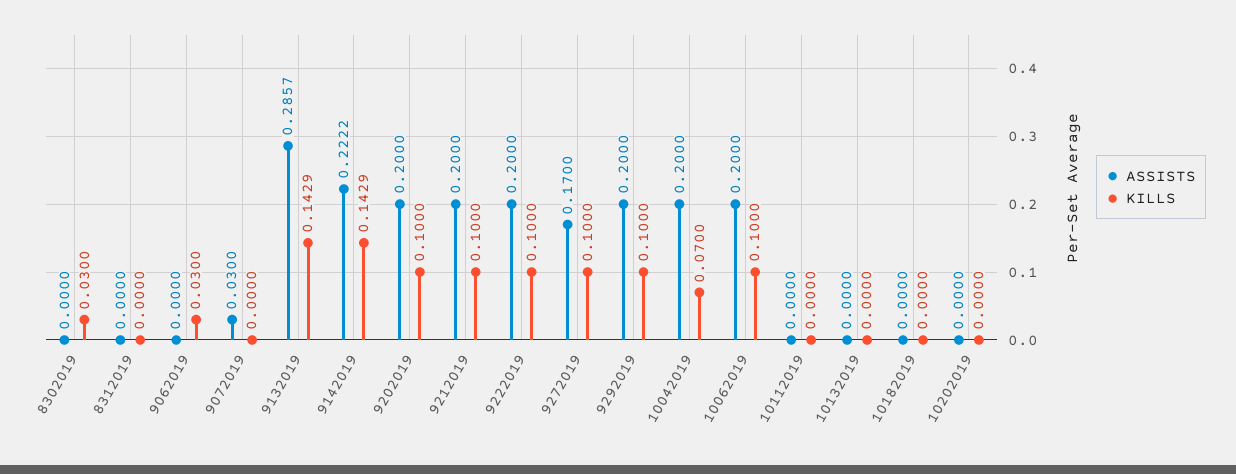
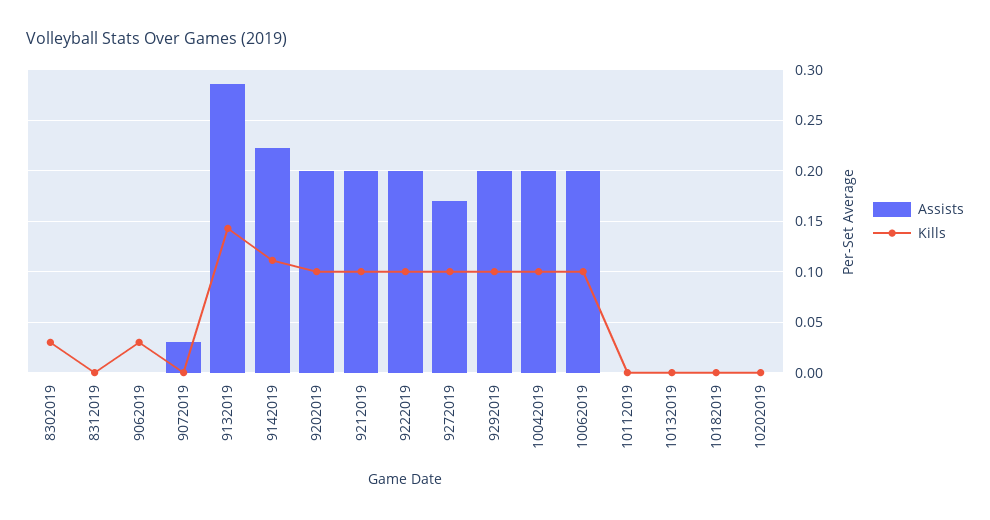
KILLS, 9142019: 0.1429 -> 0.11
KILLS, 10042019: 0.07 -> 0.1

